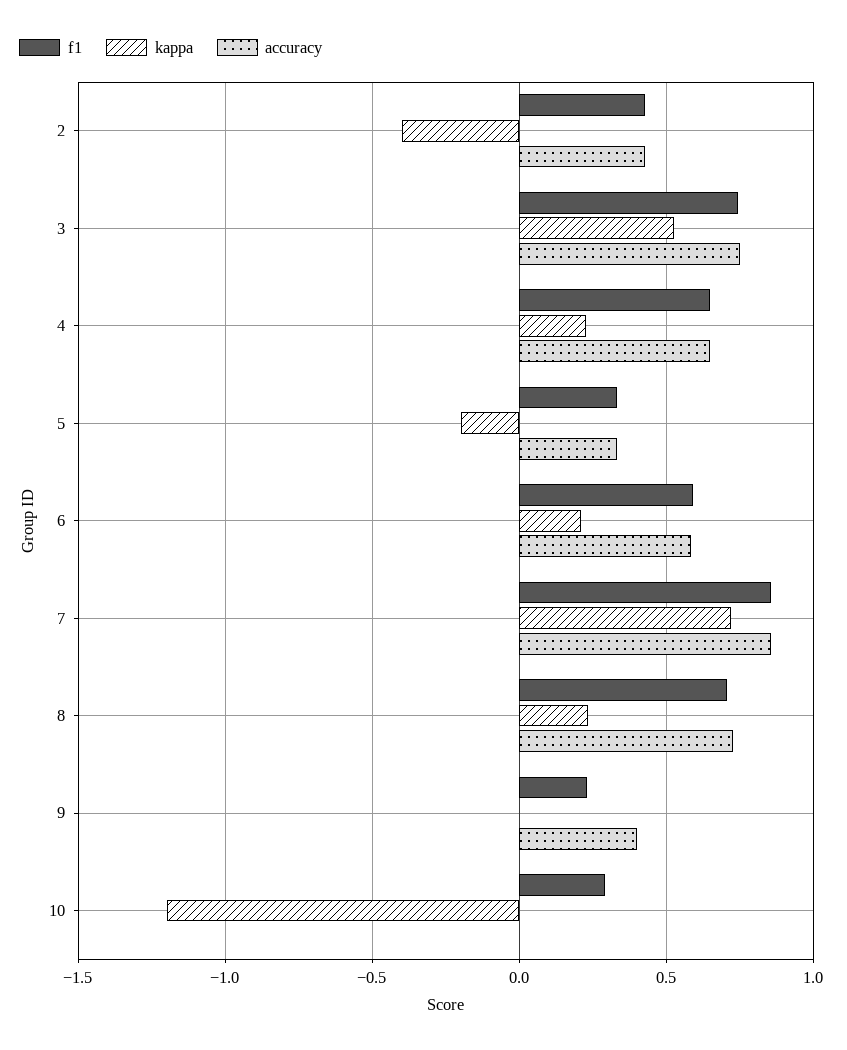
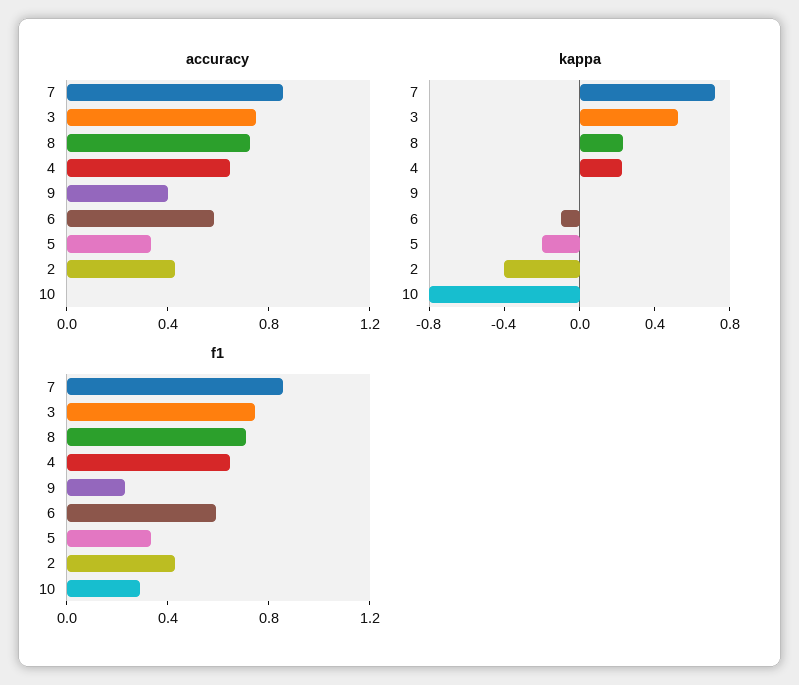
kappa, 6: 0.2 -> -0.1
kappa, 10: -1.2 -> -0.8

